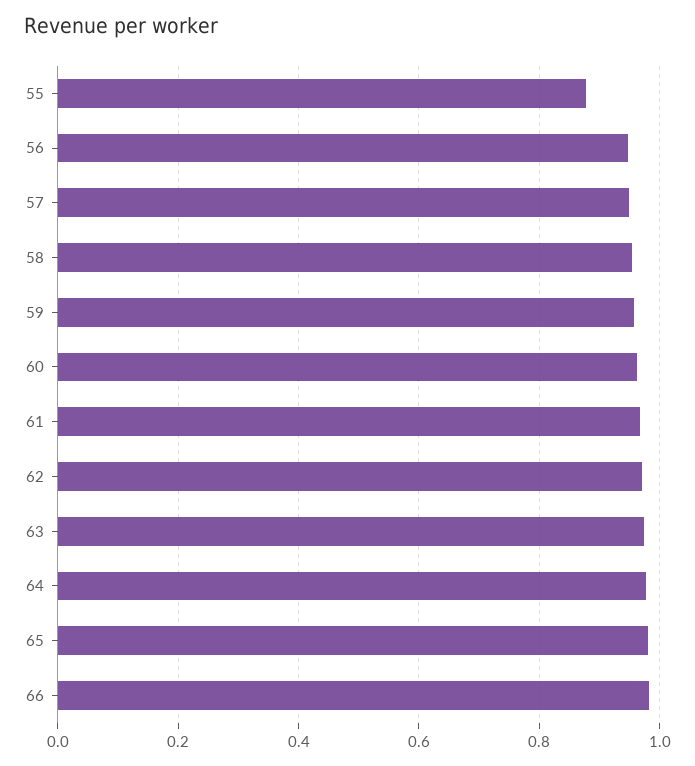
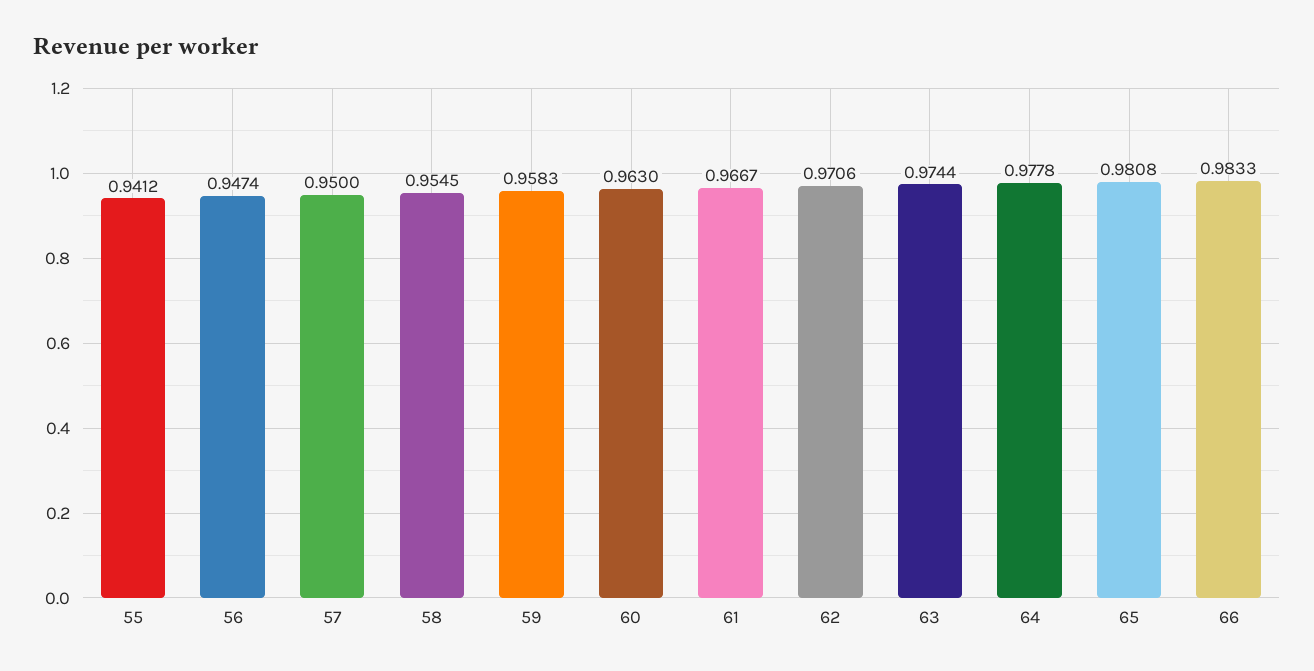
55: 0.88 -> 0.9412

